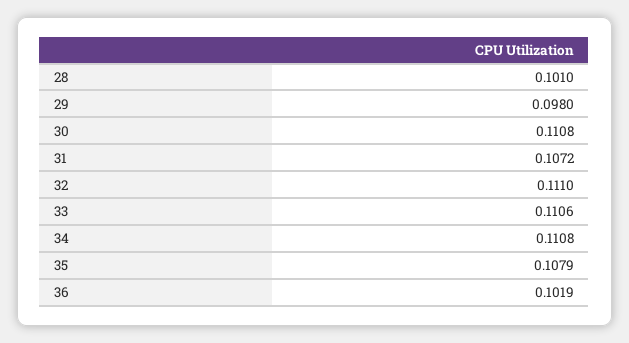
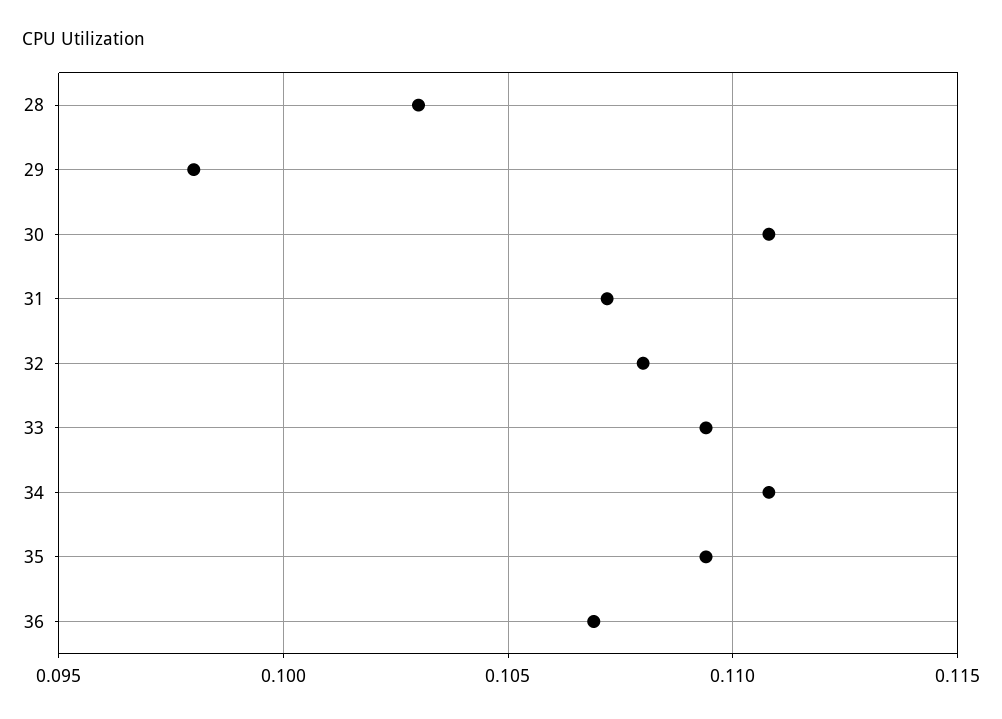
28: 0.101 -> 0.103
32: 0.111 -> 0.108
33: 0.1106 -> 0.1095
35: 0.1079 -> 0.1095
36: 0.1019 -> 0.107

